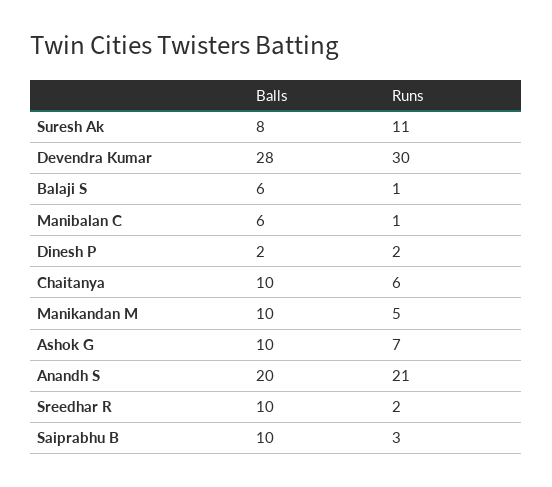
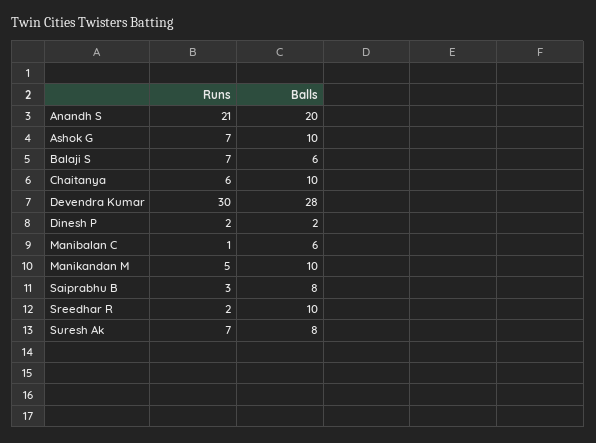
Runs, Suresh Ak: 11 -> 7
Runs, Balaji S: 1 -> 7
Balls, Saiprabhu B: 10 -> 8

